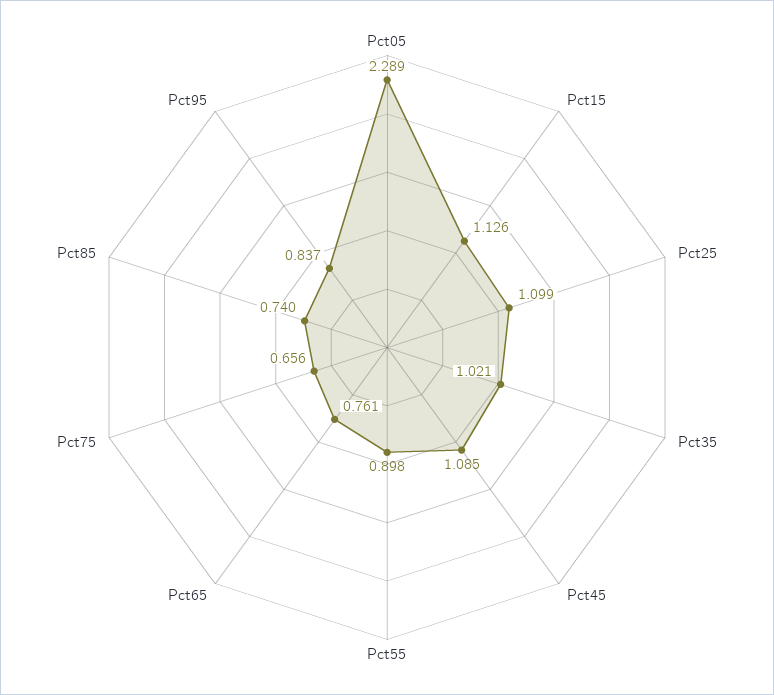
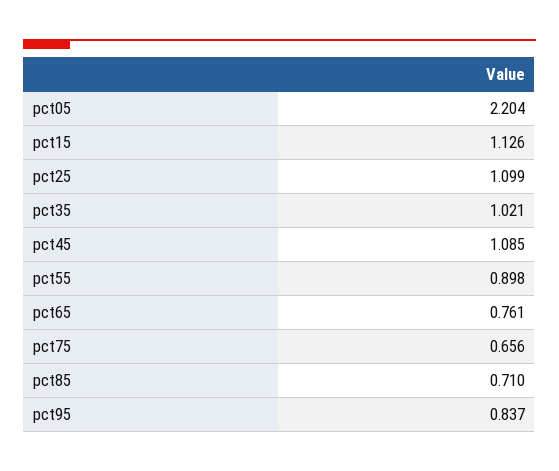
Pct05: 2.289 -> 2.204
Pct85: 0.74 -> 0.71

